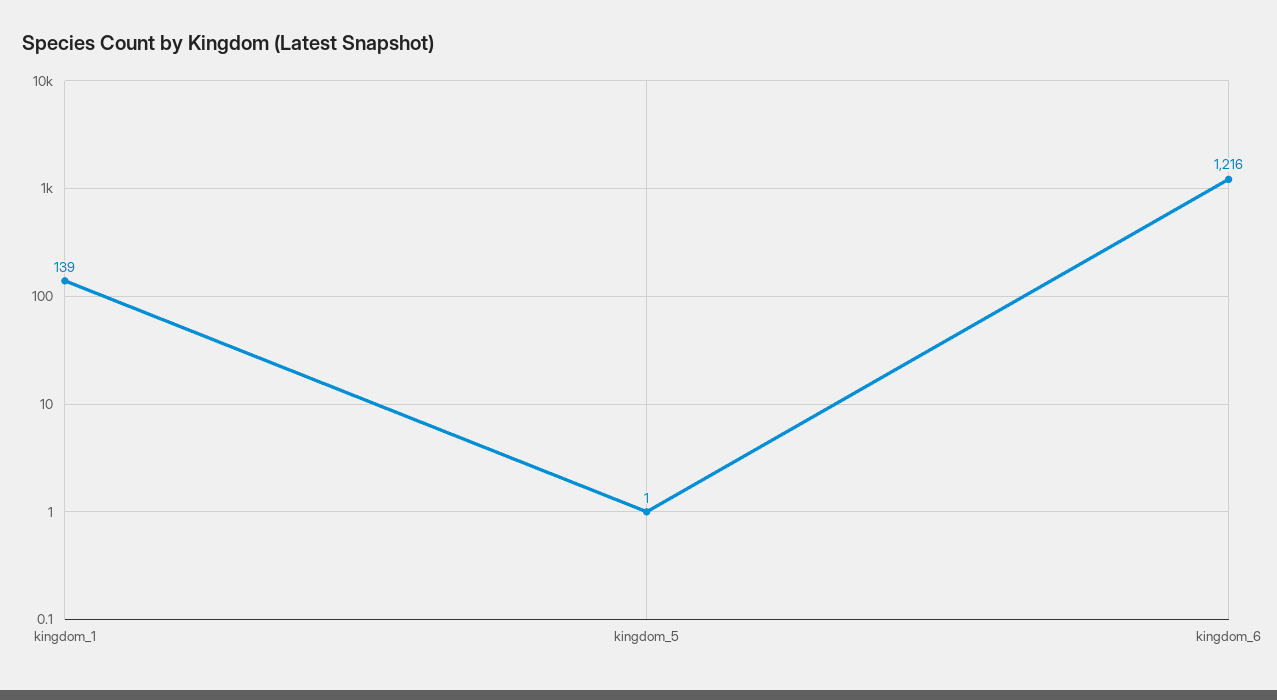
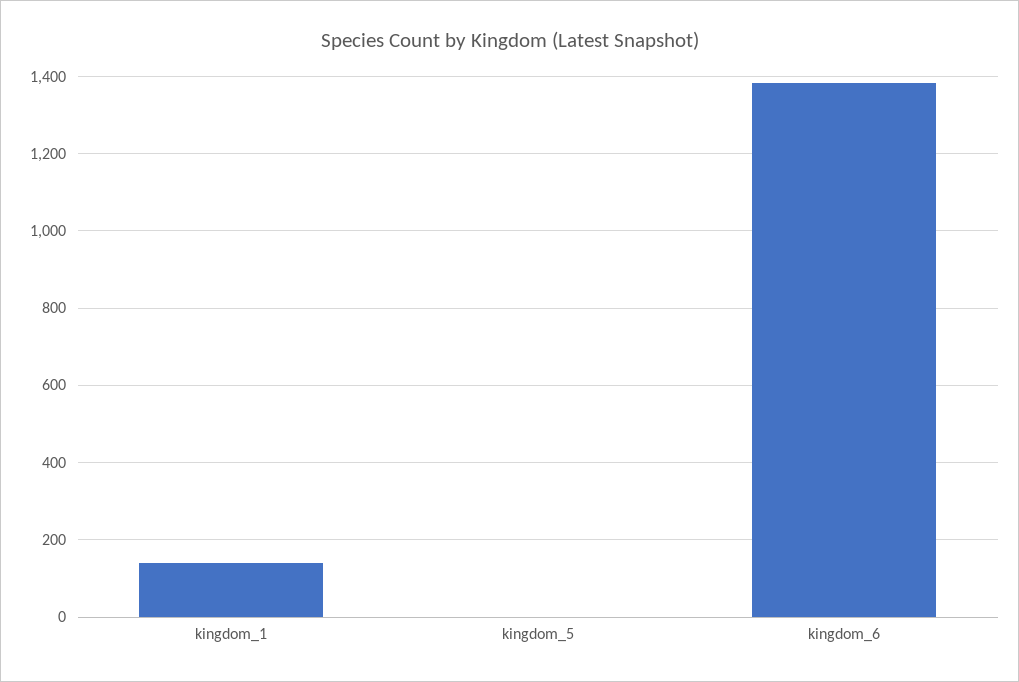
kingdom_6: 1216 -> 1380

